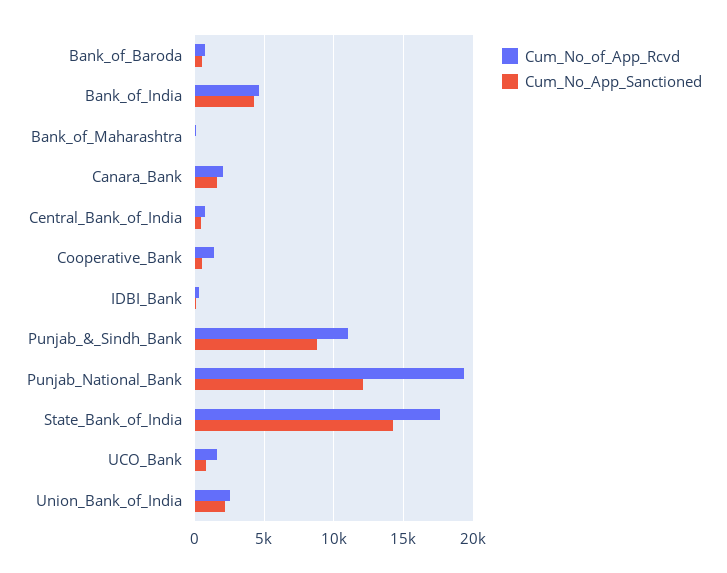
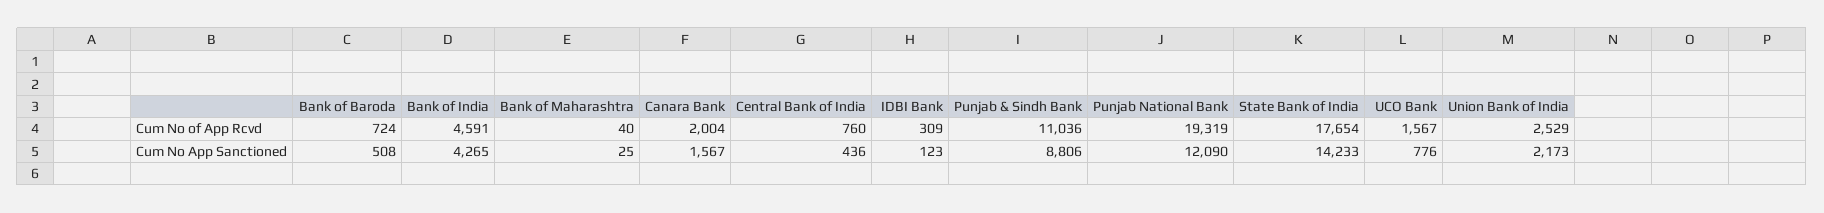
Cum_No_of_App_Rcvd, Cooperative_Bank: 1500 -> none
Cum_No_App_Sanctioned, Cooperative_Bank: 500 -> none

